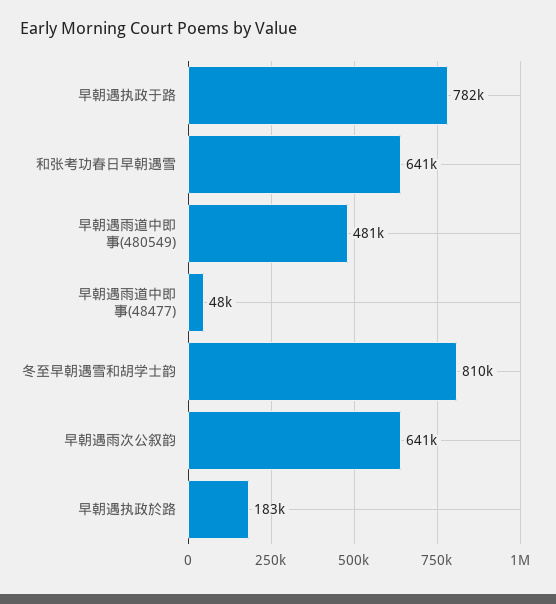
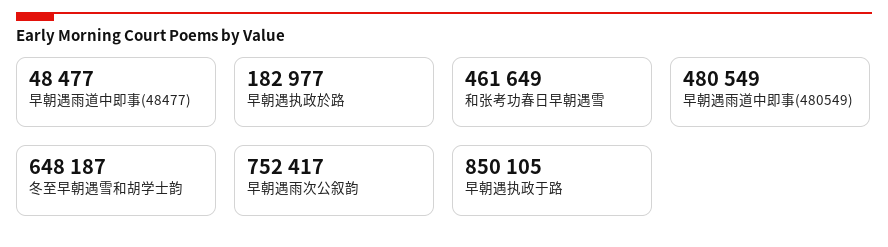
早朝遇执政于路: 782000 -> 850105
和张考功春日早朝遇雪: 641000 -> 461649
冬至早朝遇雪和胡学士韵: 810000 -> 648187
早朝遇雨次公叙韵: 641000 -> 752417

